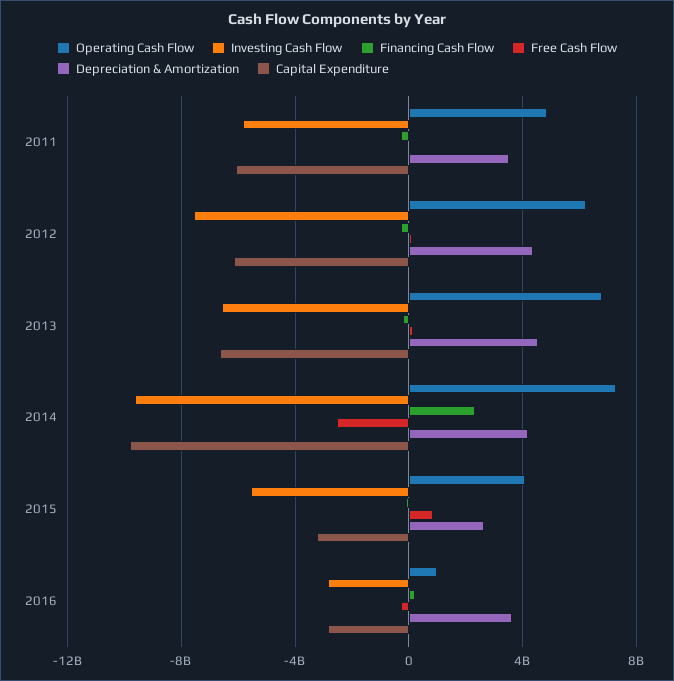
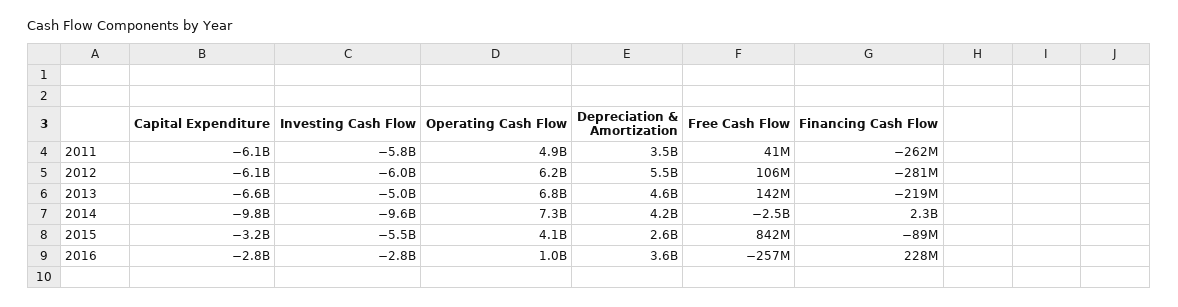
Investing Cash Flow, 2012: -7500000000 -> -6000000000
Depreciation & Amortization, 2012: 4500000000 -> 5500000000
Investing Cash Flow, 2013: -6500000000 -> -5000000000

